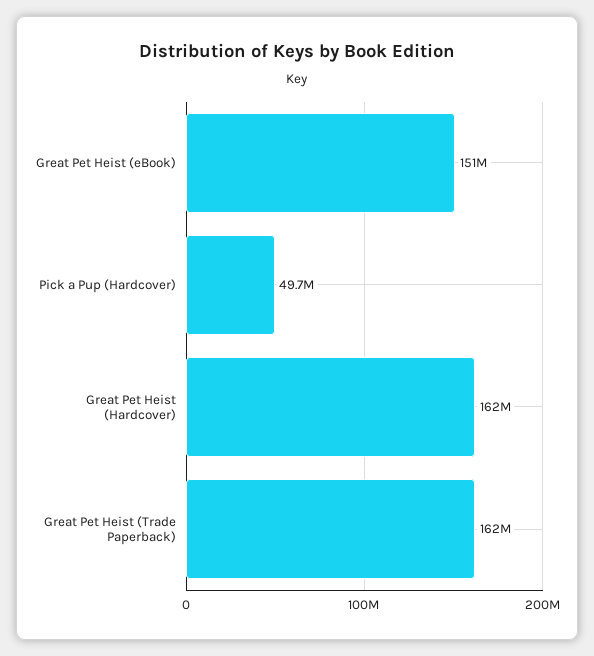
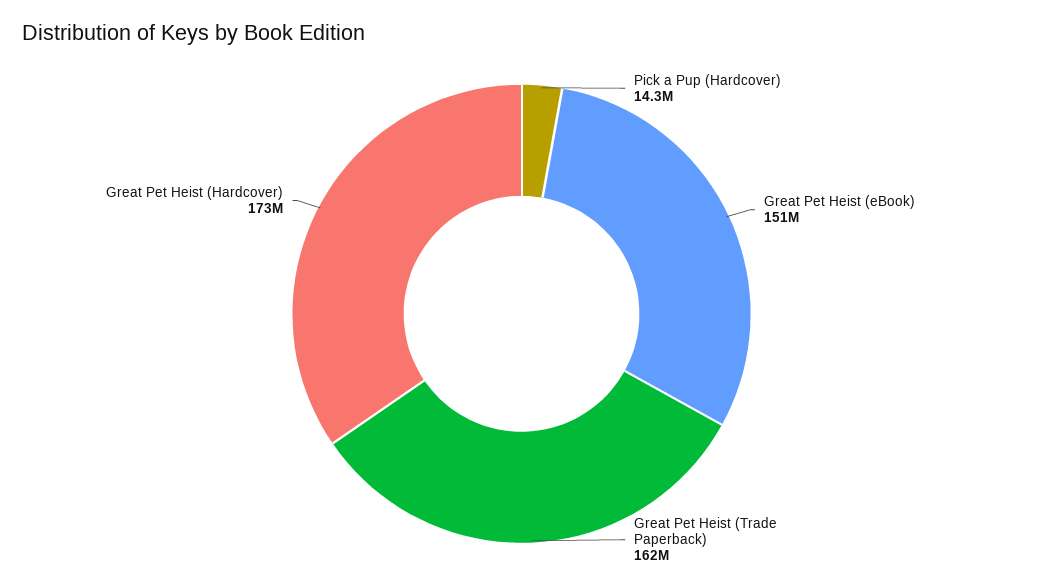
Pick a Pup (Hardcover): 49700000 -> 14300000
Great Pet Heist (Hardcover): 162000000 -> 173000000

